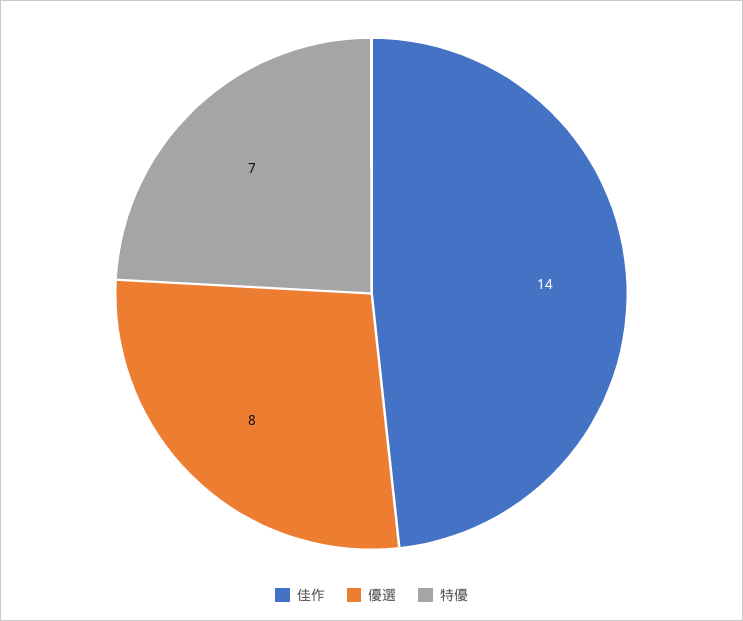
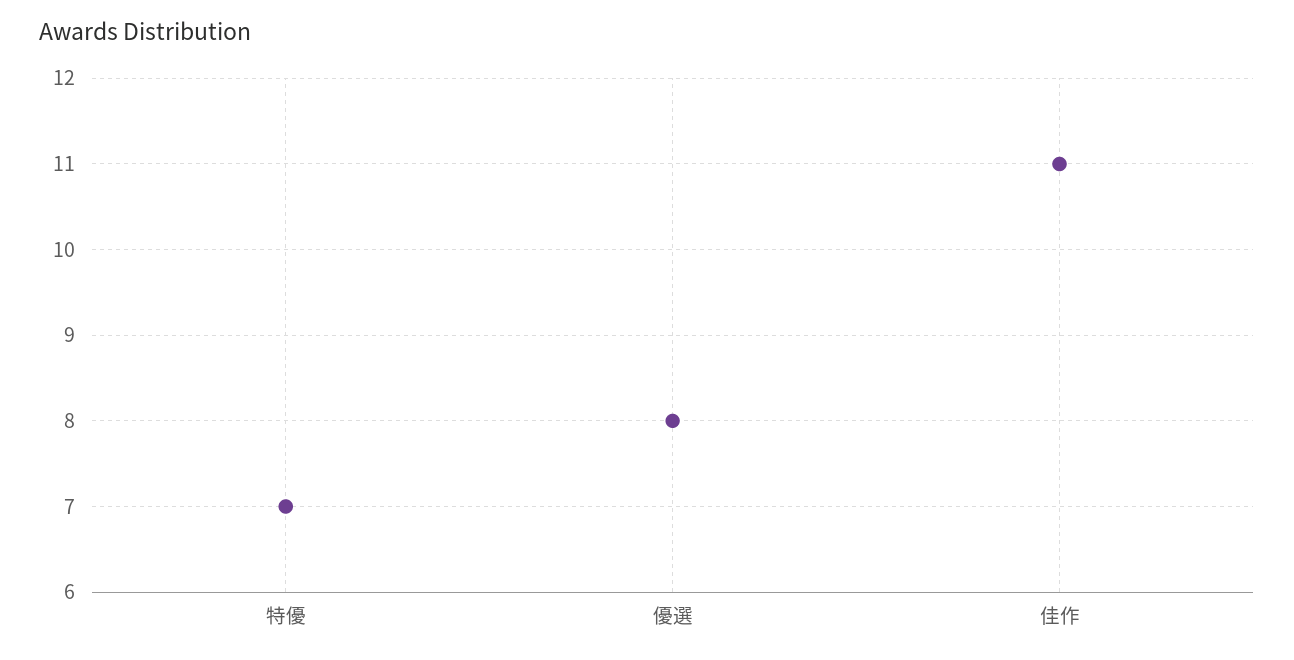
佳作: 14 -> 11

